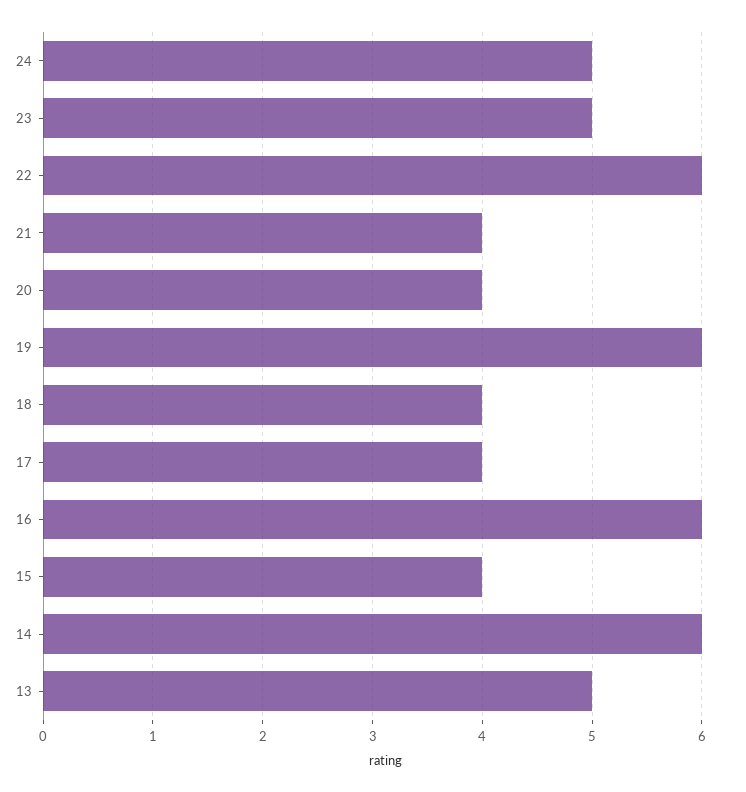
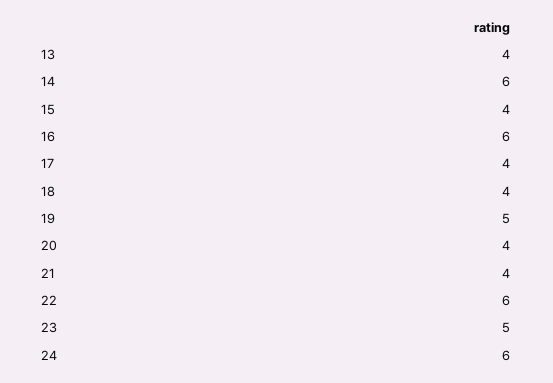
24: 5 -> 6
19: 6 -> 5
13: 5 -> 4

